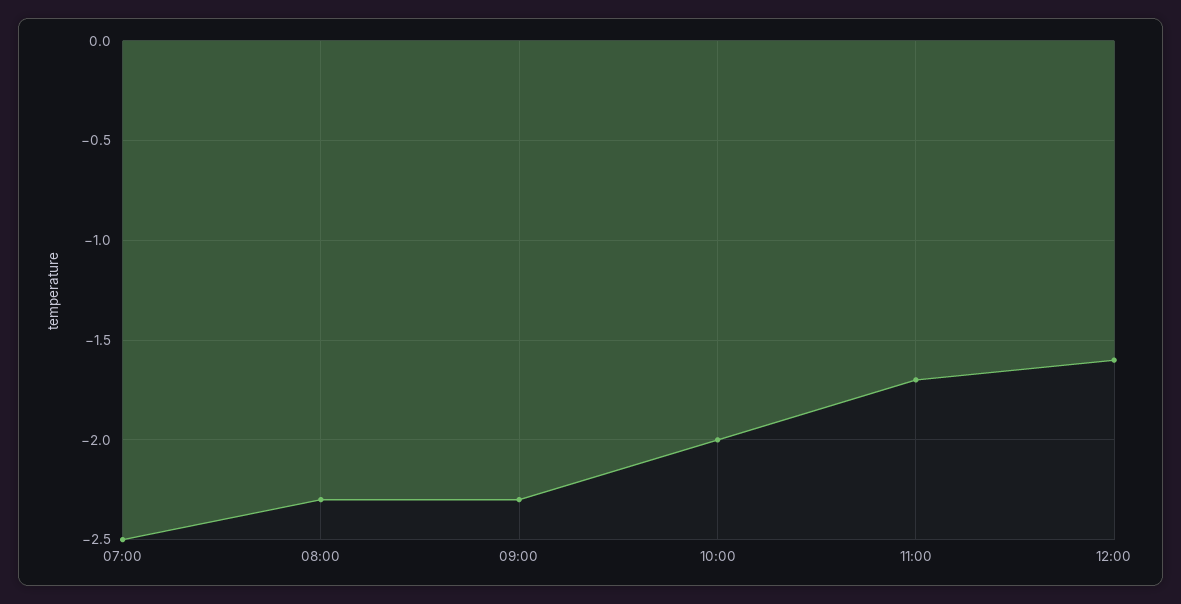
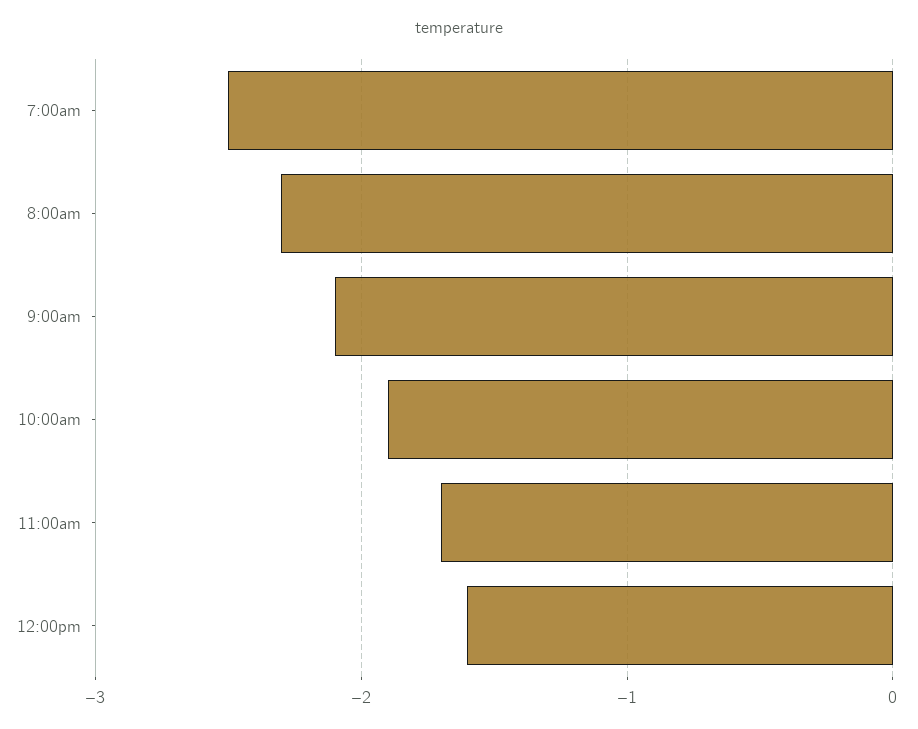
09:00: -2.3 -> -2.1
10:00: -2 -> -1.9

